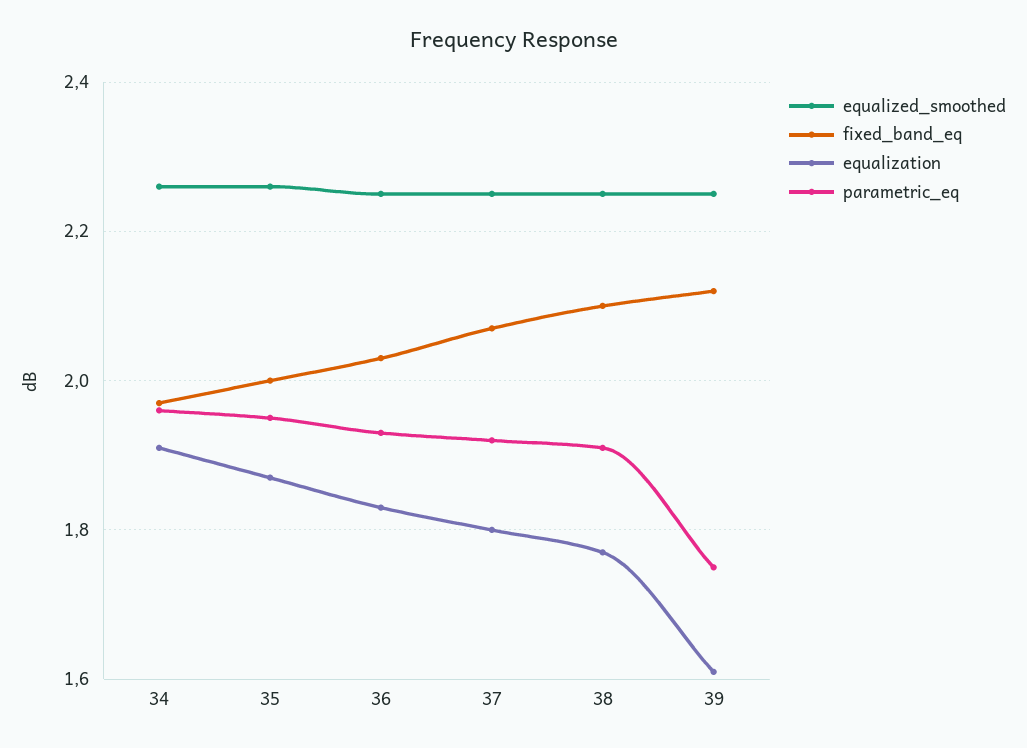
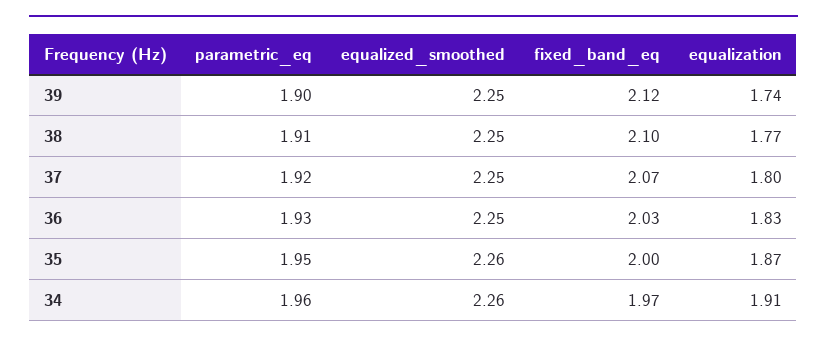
equalization, 39: 1.6 -> 1.74
parametric_eq, 39: 1.75 -> 1.9

